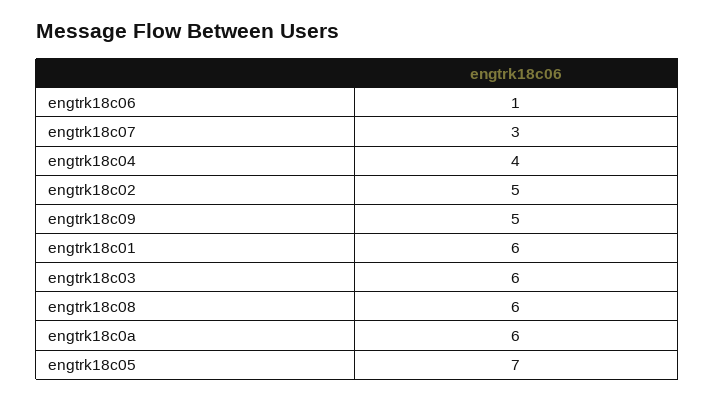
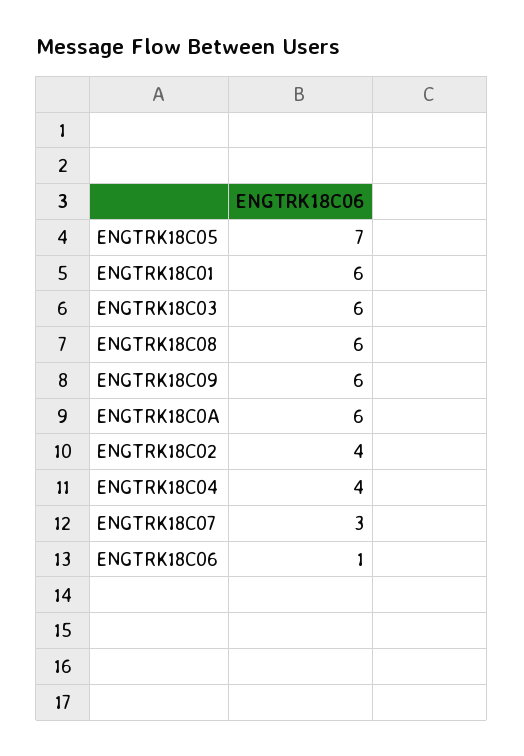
engtrk18c02: 5 -> 4
engtrk18c09: 5 -> 6

